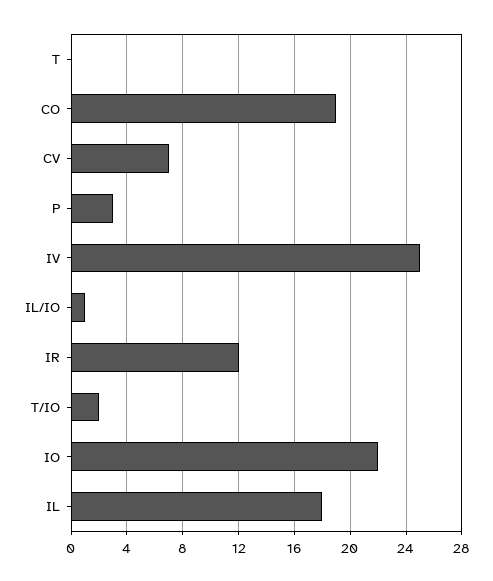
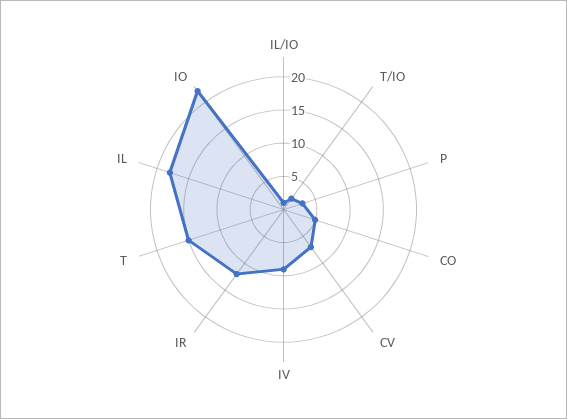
T: 0 -> 15
CO: 19 -> 5
IV: 25 -> 10

